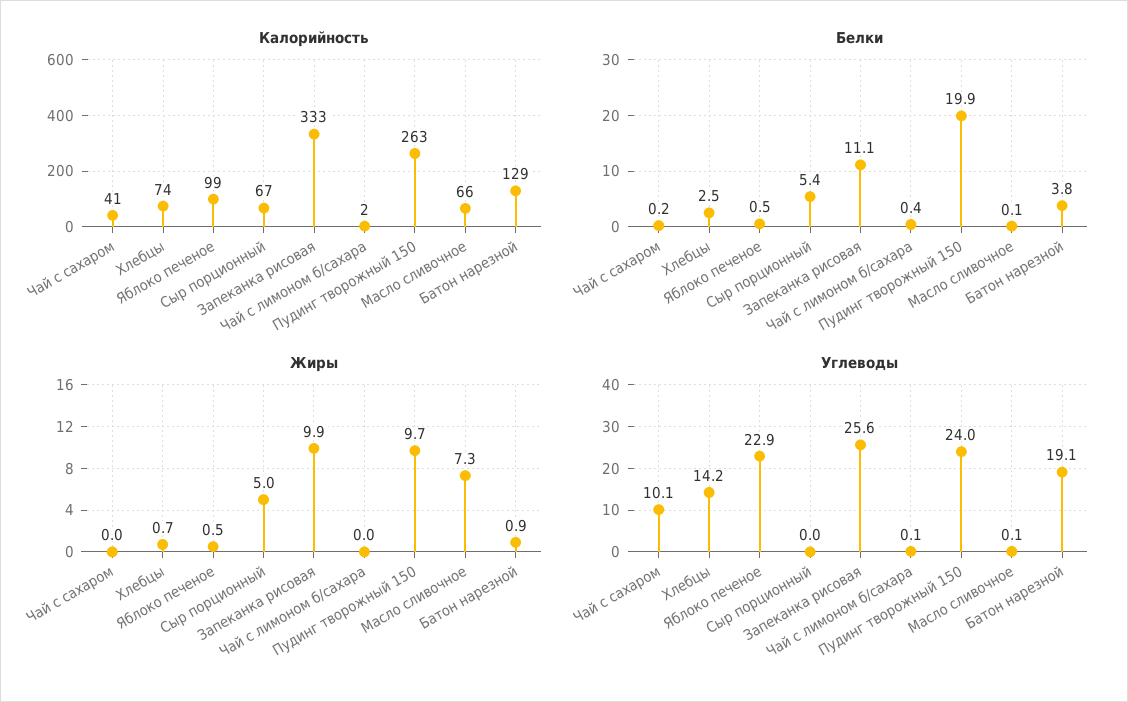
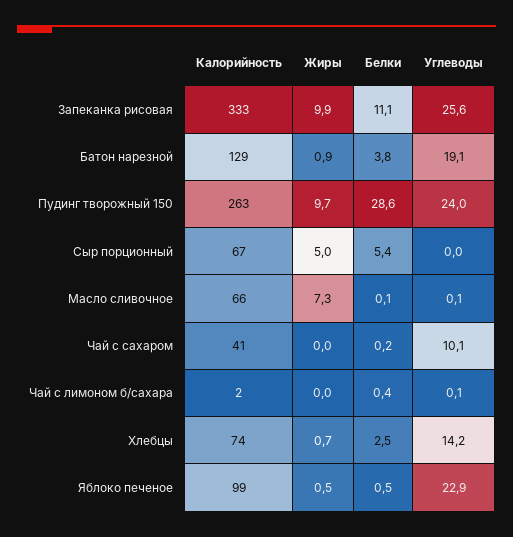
Белки, Пудинг творожный 150: 19.9 -> 28.6

